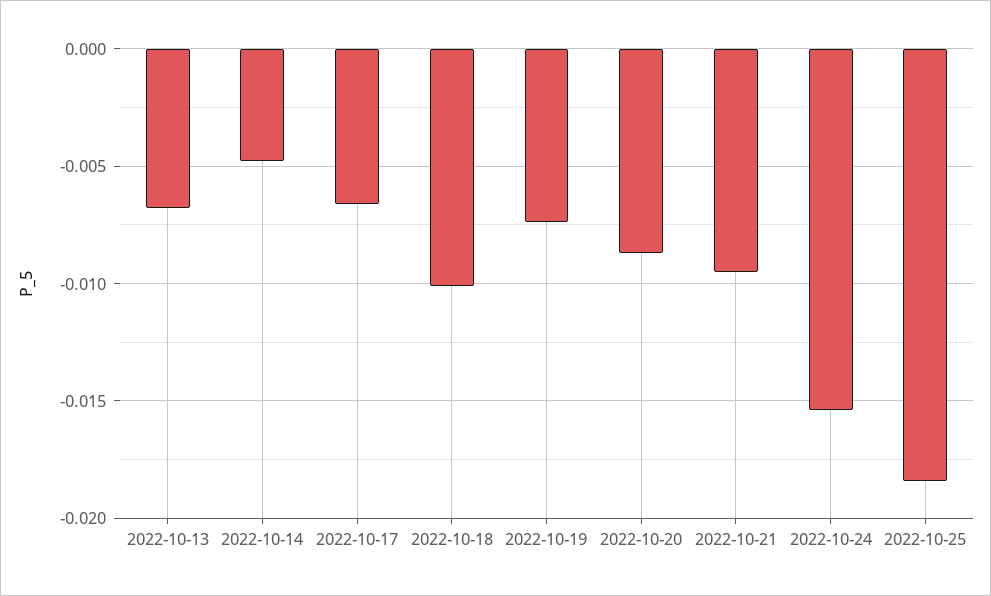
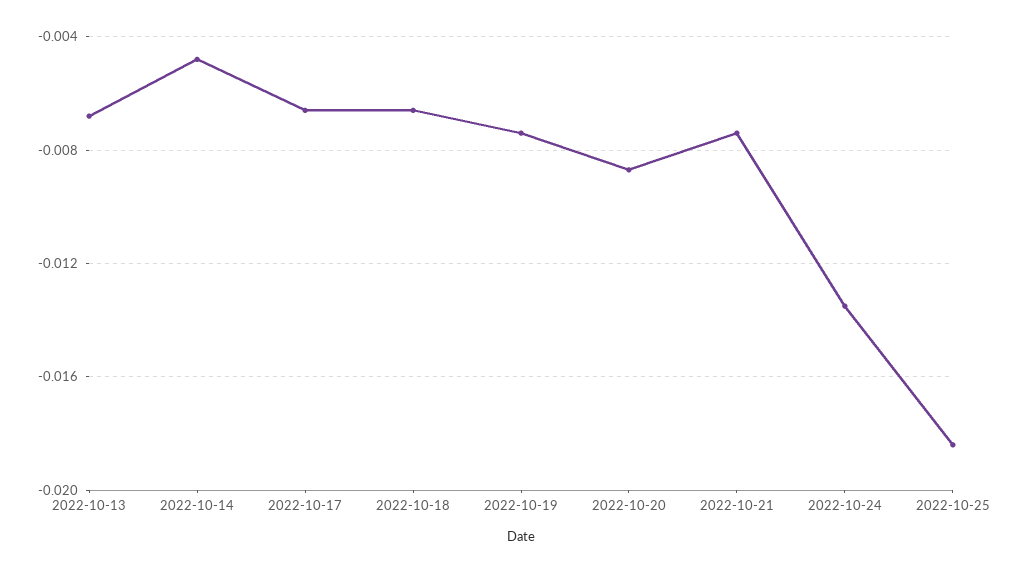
2022-10-18: -0.01 -> -0.0065
2022-10-21: -0.0095 -> -0.0075
2022-10-24: -0.0155 -> -0.0135

